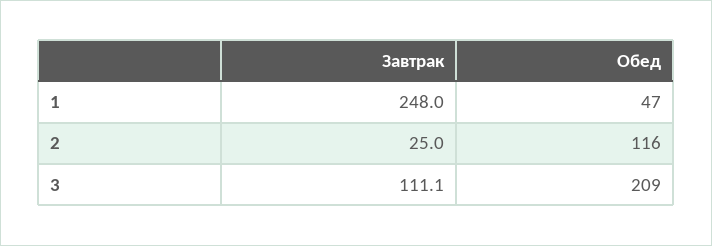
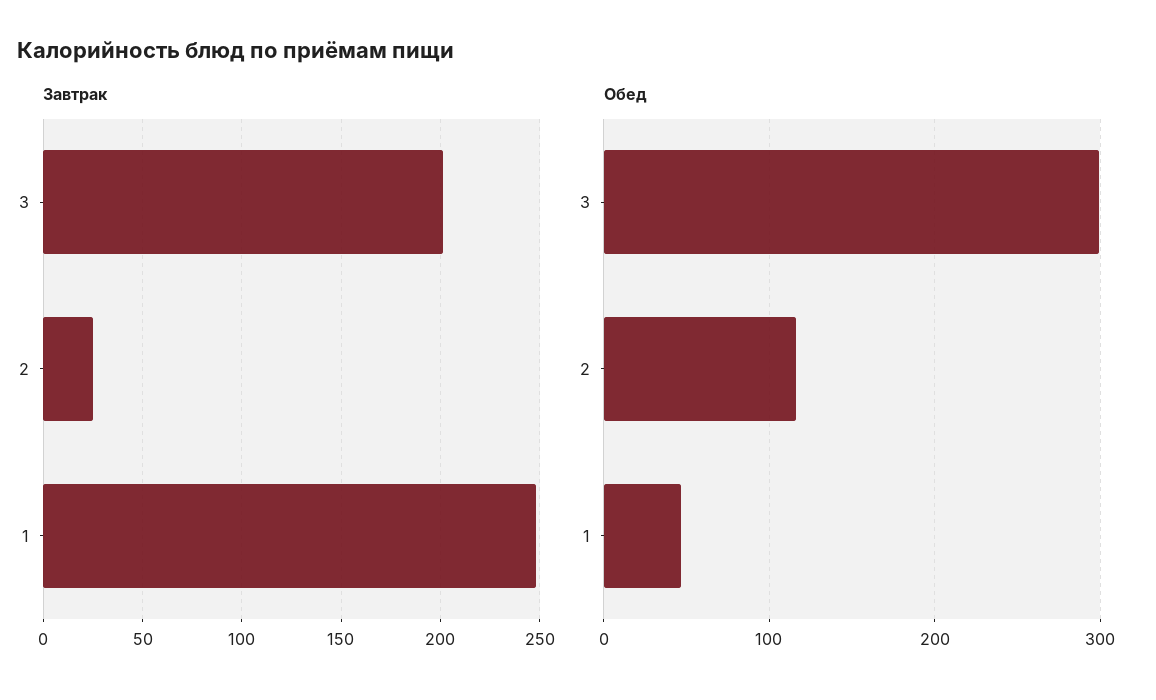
Завтрак, 3: 111.1 -> 200
Обед, 3: 209 -> 300

